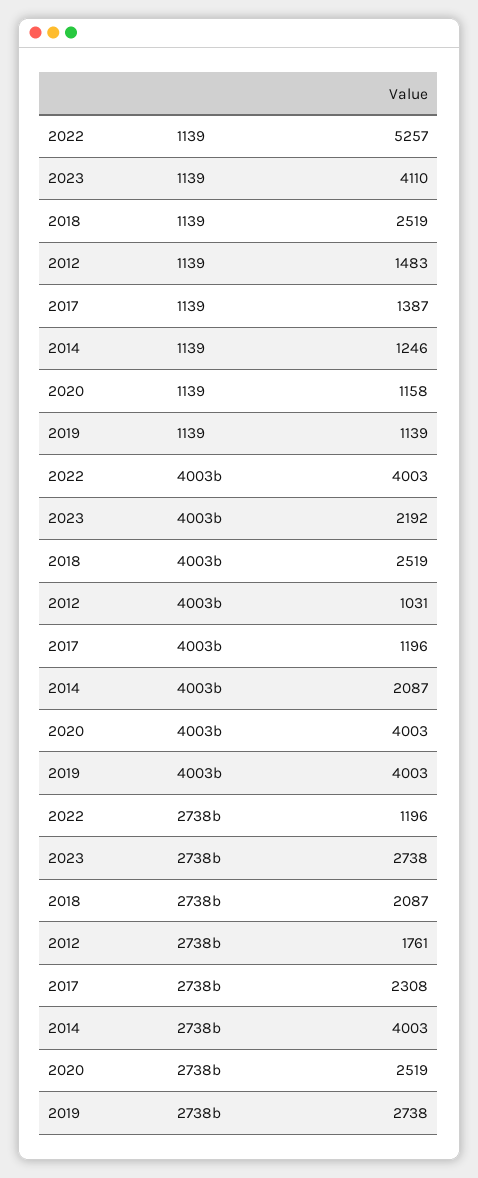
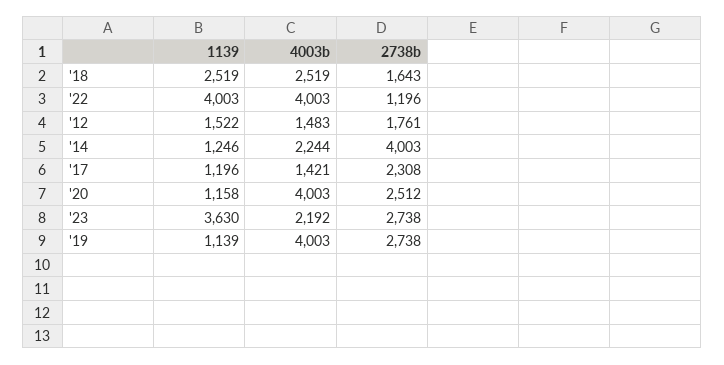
2022, 1139: 5257 -> 4003
2023, 1139: 4110 -> 3630
2012, 1139: 1483 -> 1522
2017, 1139: 1387 -> 1196
2012, 4003b: 1031 -> 1483
2017, 4003b: 1196 -> 1421
2014, 4003b: 2087 -> 2244
2018, 2738b: 2087 -> 1643
2020, 2738b: 2519 -> 2512

